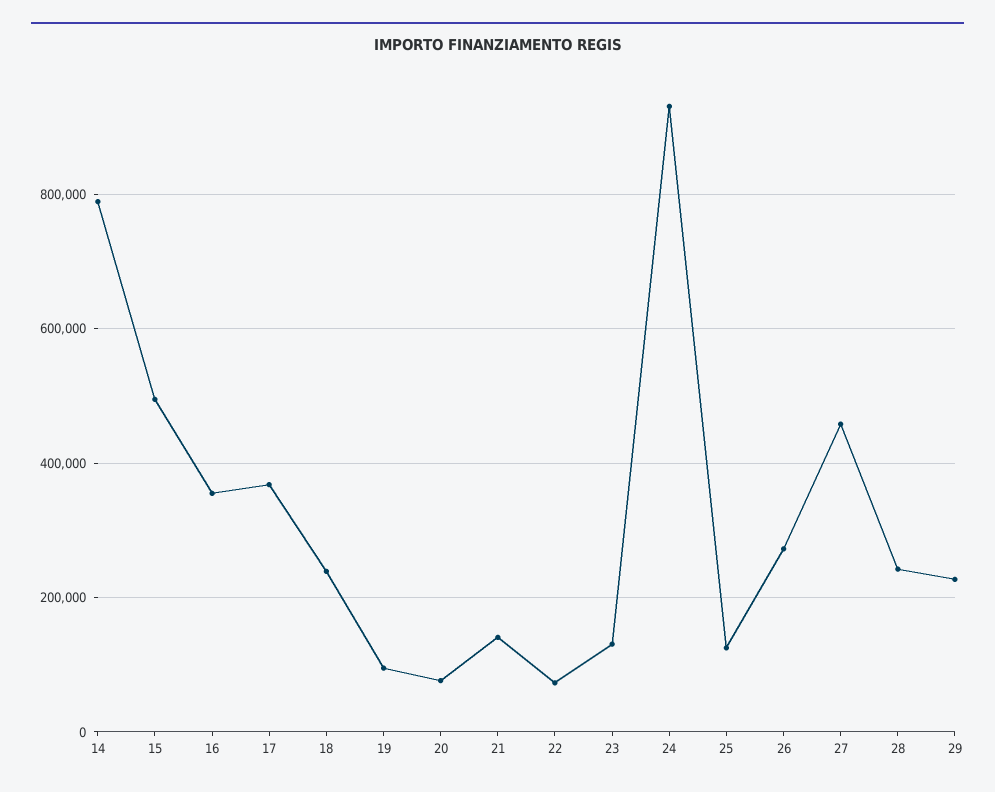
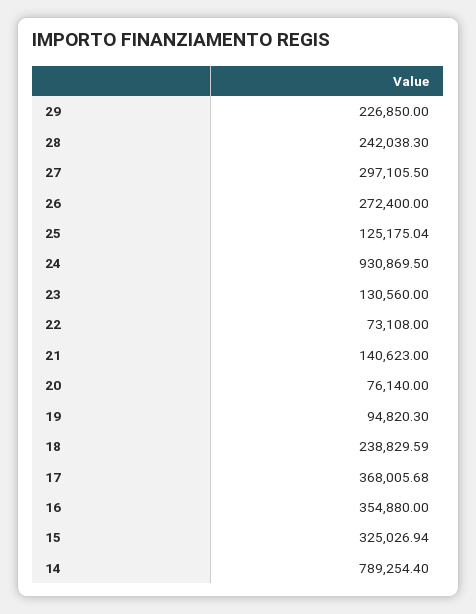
15: 500000 -> 325026.94
27: 460000 -> 297105.5

